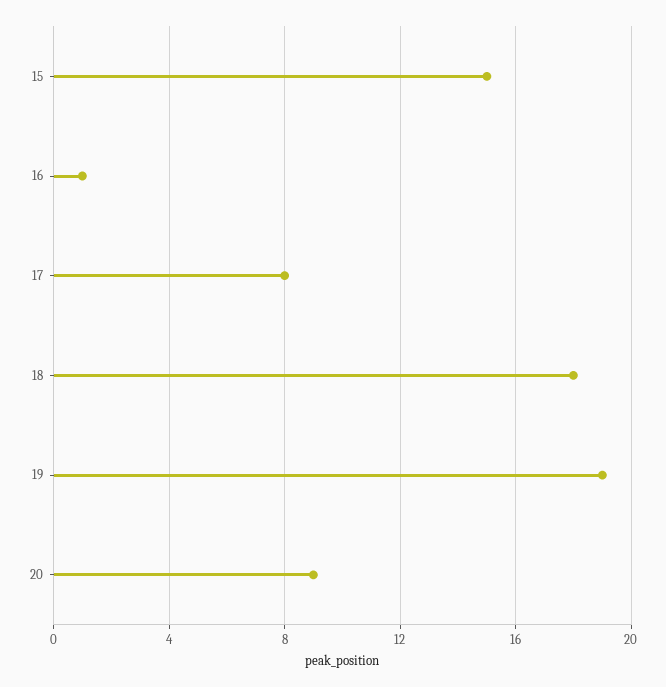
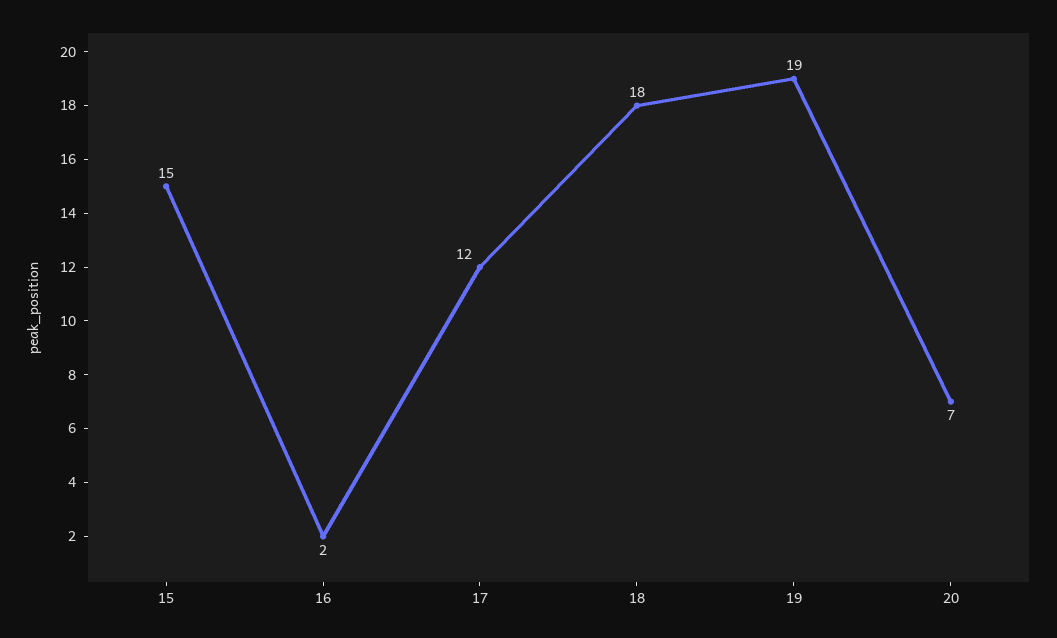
16: 1 -> 2
17: 8 -> 12
20: 9 -> 7

